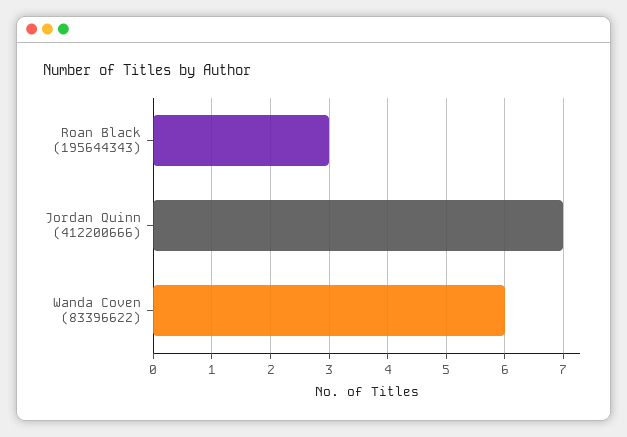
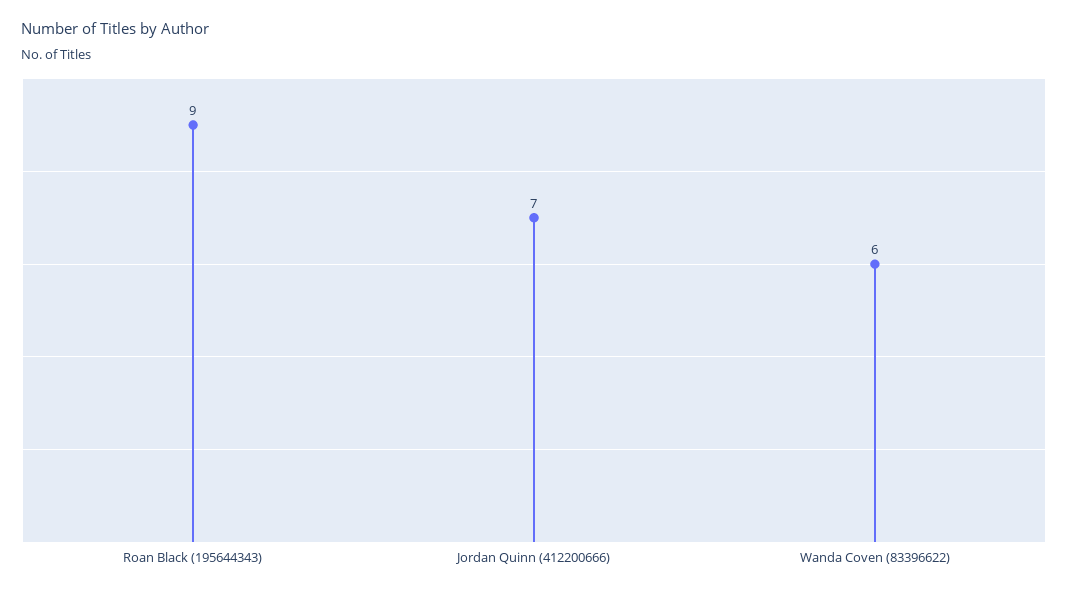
Roan Black (195644343): 3 -> 9

